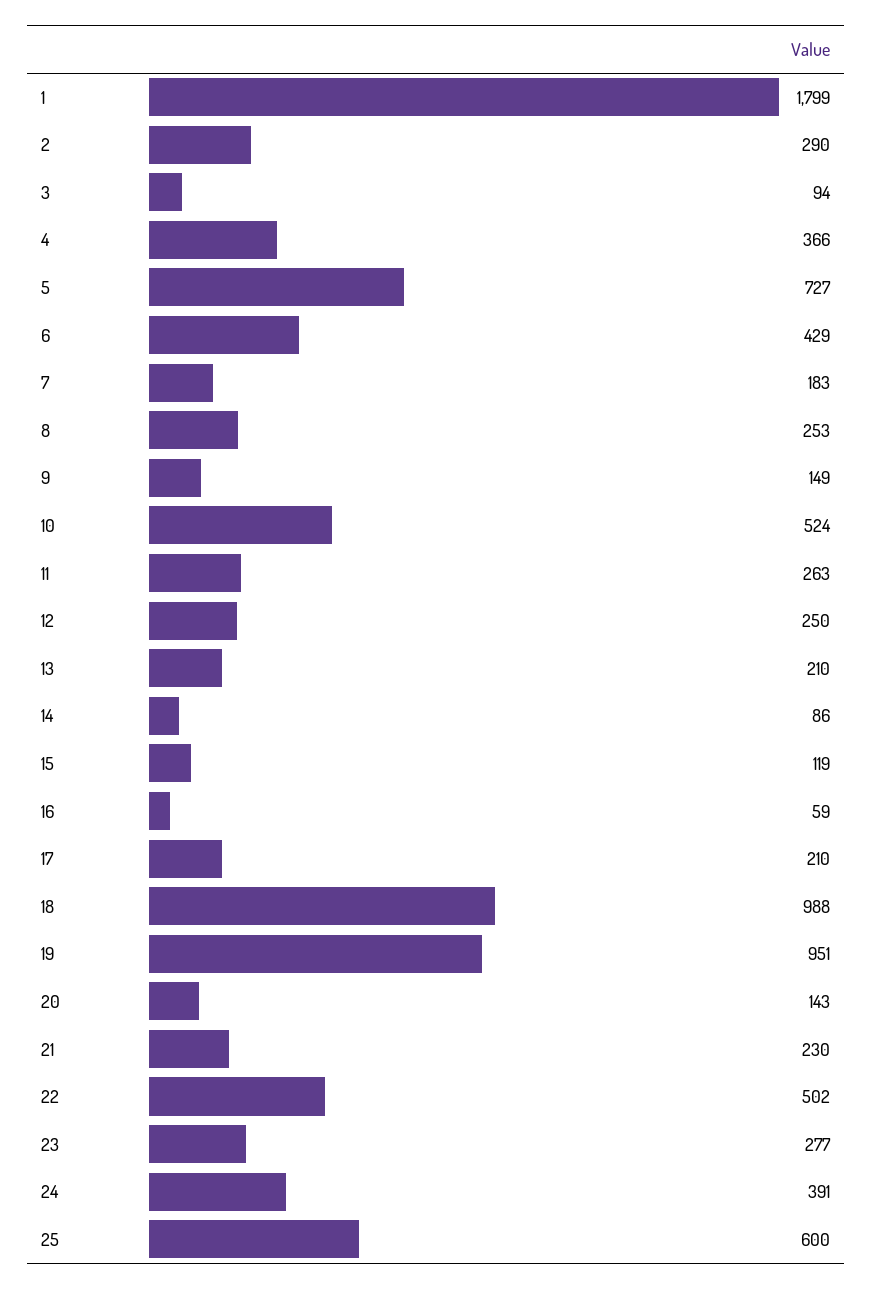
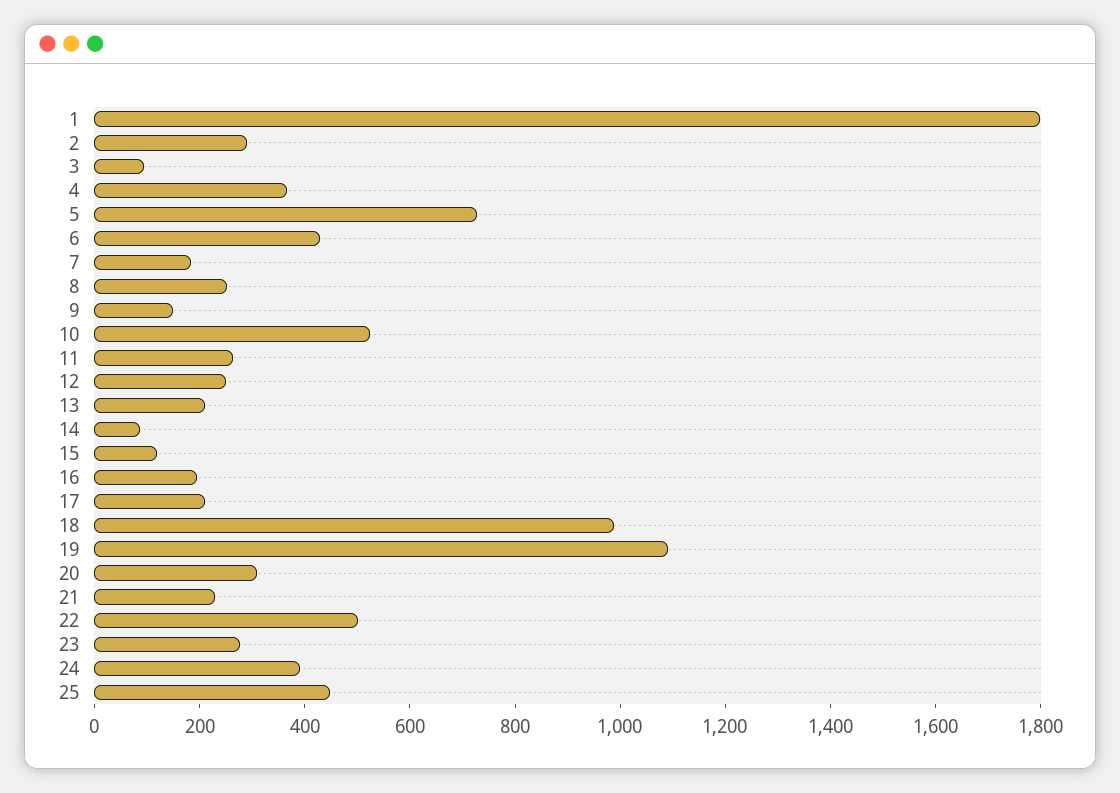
16: 59 -> 200
19: 951 -> 1100
20: 143 -> 300
25: 600 -> 450

